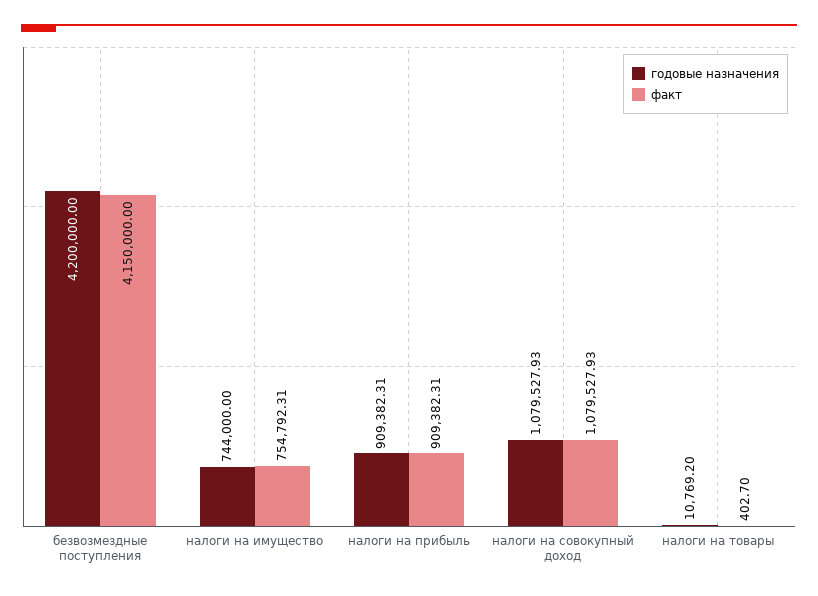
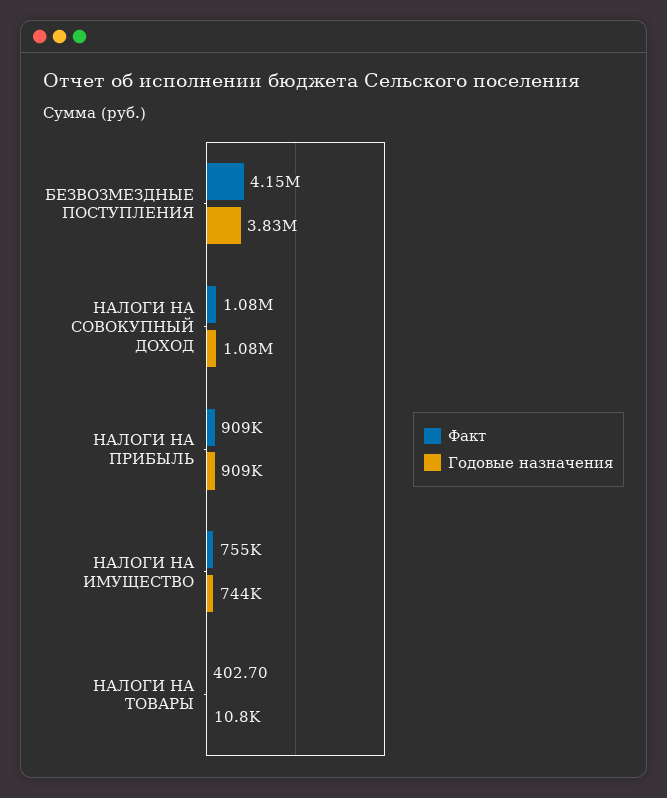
годовые назначения, безвозмездные поступления: 4200000 -> 3830000

